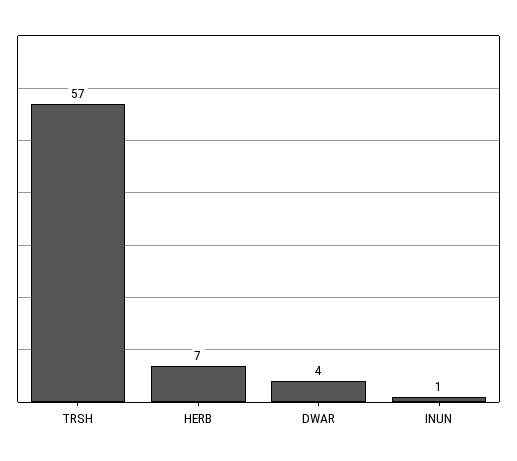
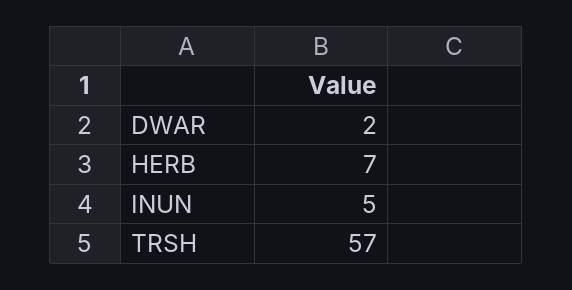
DWAR: 4 -> 2
INUN: 1 -> 5

